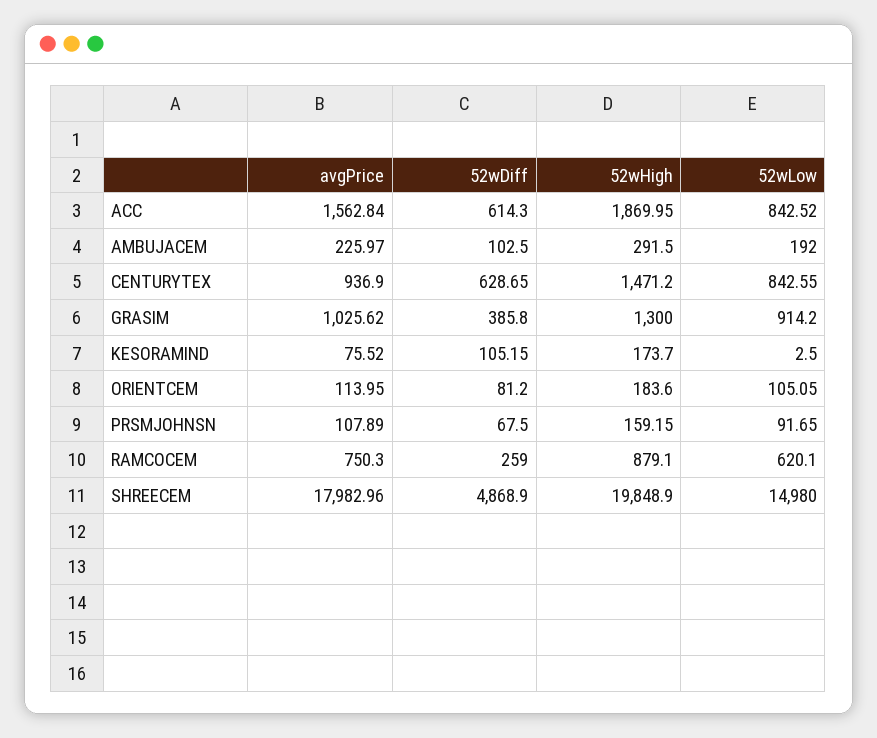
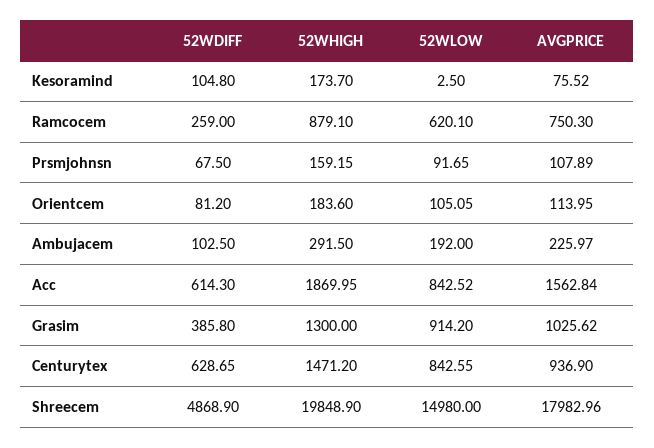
52wDiff, KESORAMIND: 105.15 -> 104.8

